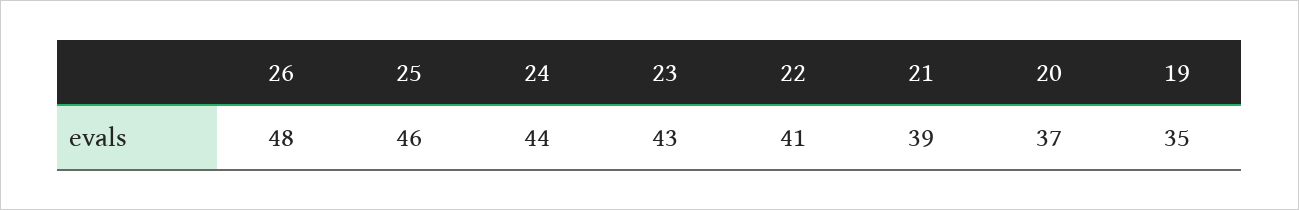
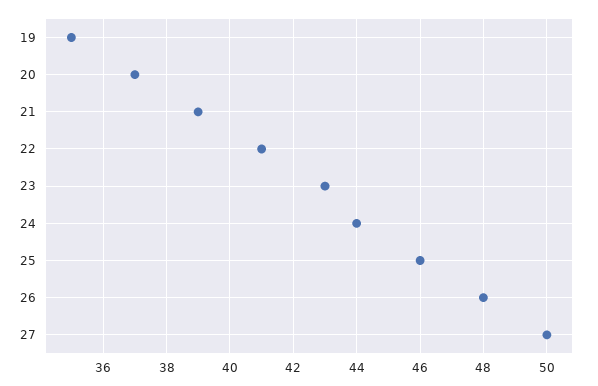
27: none -> 50

